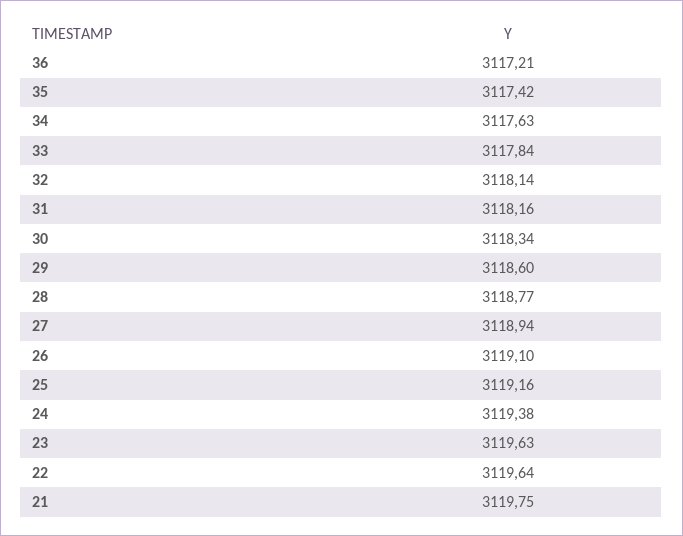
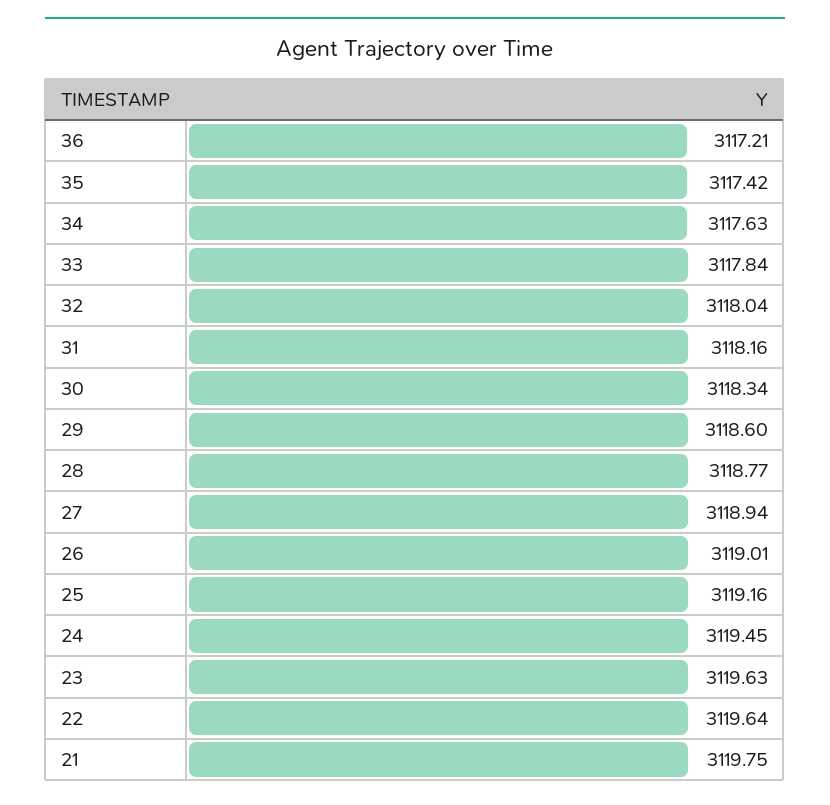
32: 3118.14 -> 3118.04
26: 3119.1 -> 3119.01
24: 3119.38 -> 3119.45

